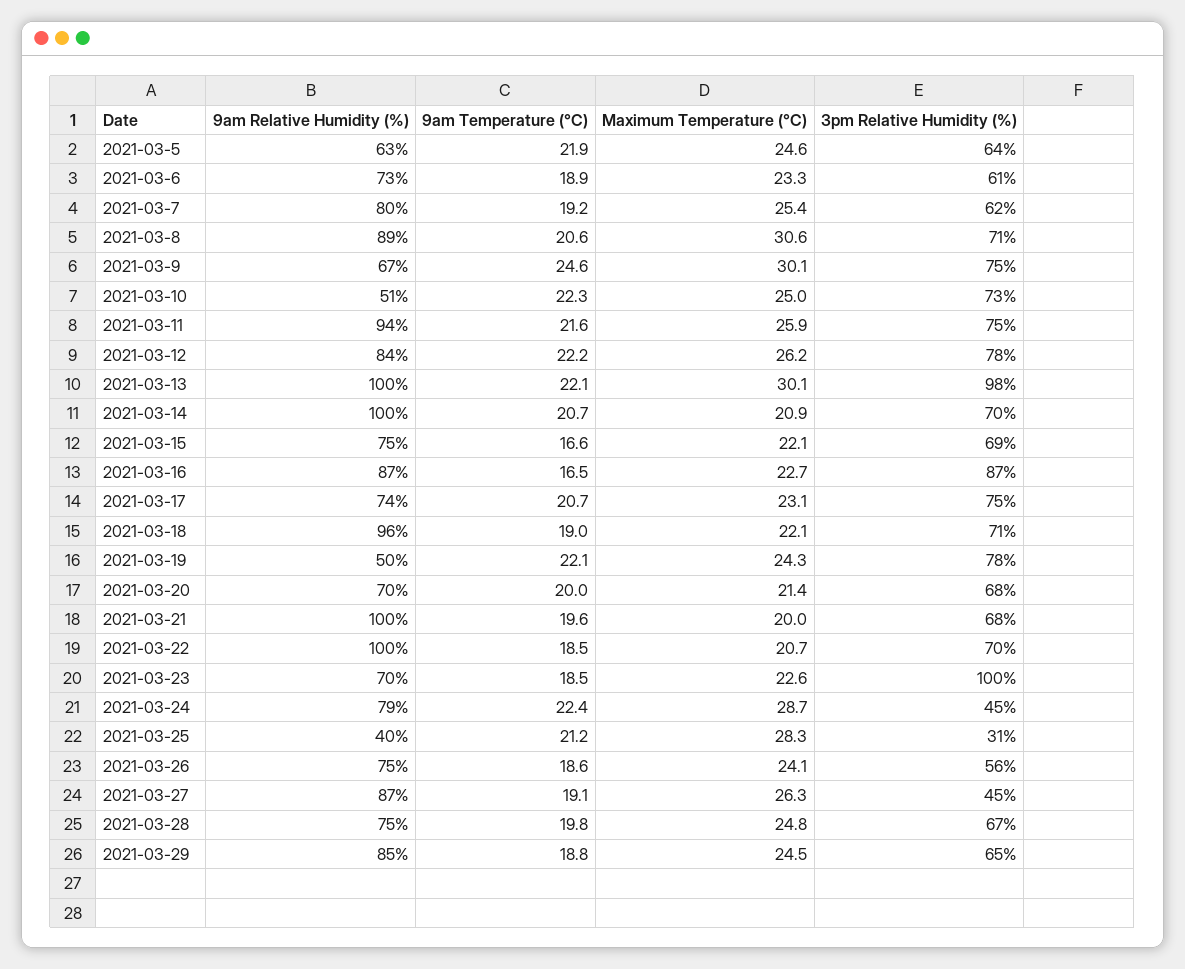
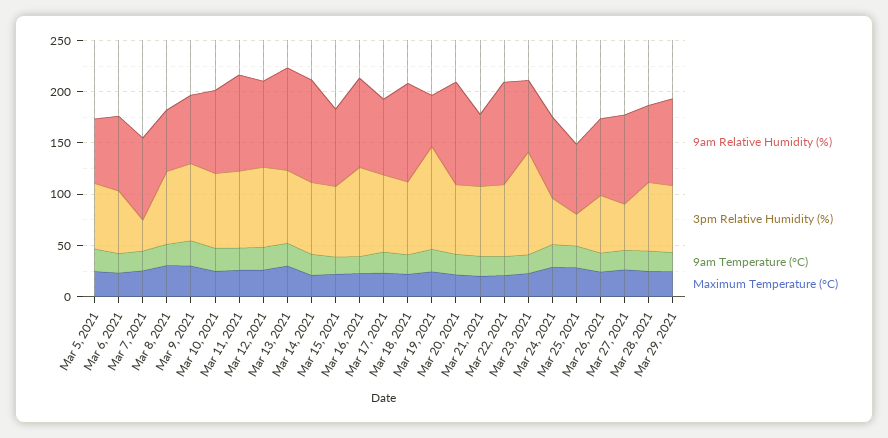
3pm Relative Humidity (%), 2021-03-7: 62 -> 30
9am Relative Humidity (%), 2021-03-8: 89 -> 60
9am Relative Humidity (%), 2021-03-10: 51 -> 80
3pm Relative Humidity (%), 2021-03-13: 98 -> 70
3pm Relative Humidity (%), 2021-03-19: 78 -> 100
9am Relative Humidity (%), 2021-03-20: 70 -> 100
9am Relative Humidity (%), 2021-03-21: 100 -> 70
9am Relative Humidity (%), 2021-03-25: 40 -> 70

